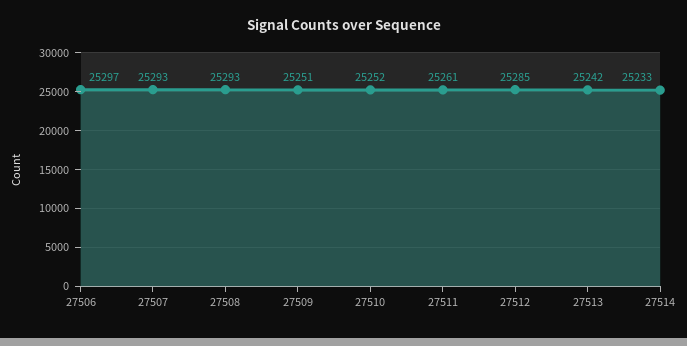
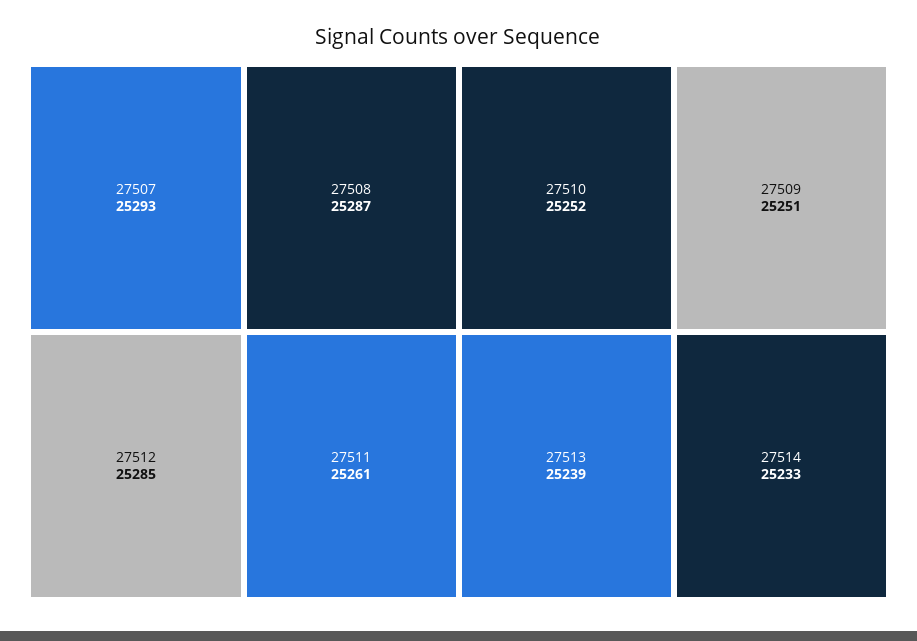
27506: 25297 -> none
27508: 25293 -> 25287
27513: 25242 -> 25239

